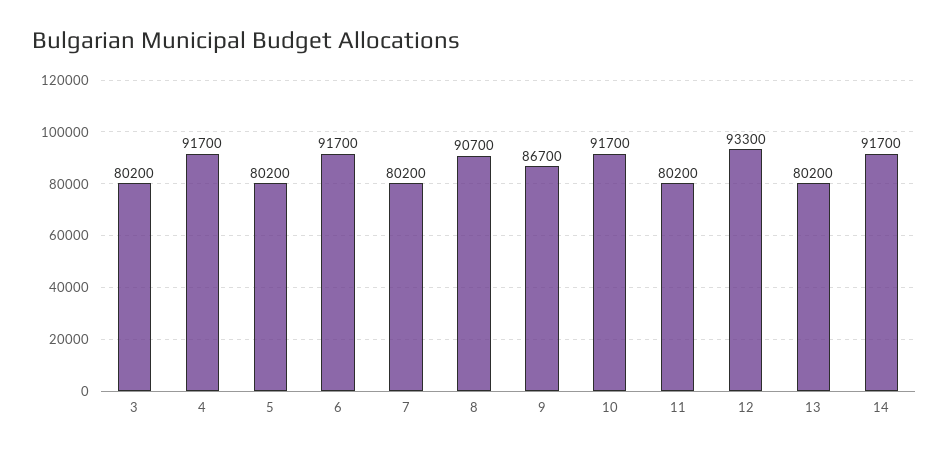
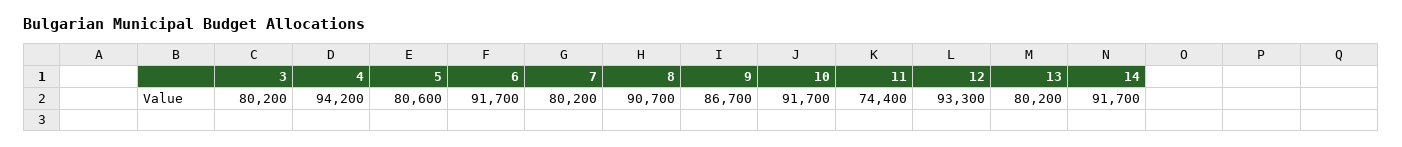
4: 91700 -> 94200
5: 80200 -> 80600
11: 80200 -> 74400

